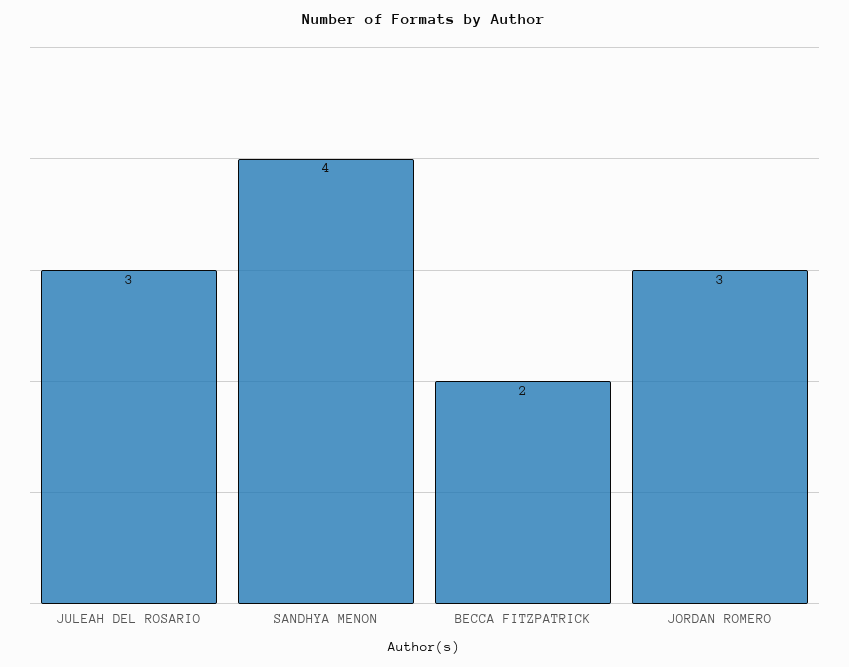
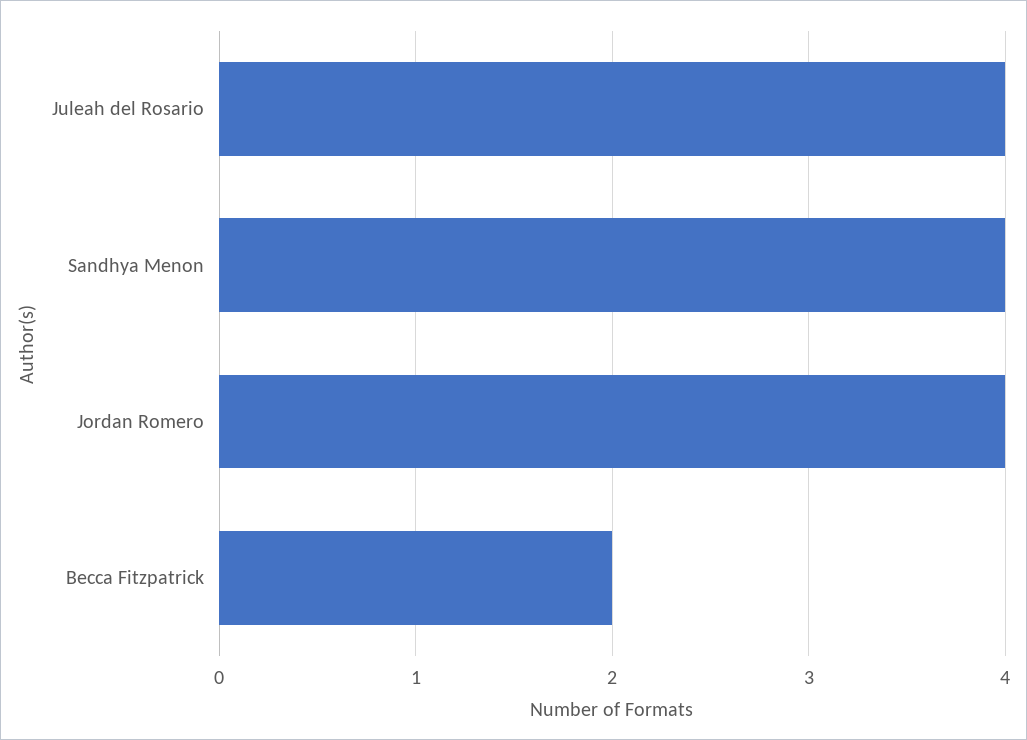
JULEAH DEL ROSARIO: 3 -> 4
JORDAN ROMERO: 3 -> 4

